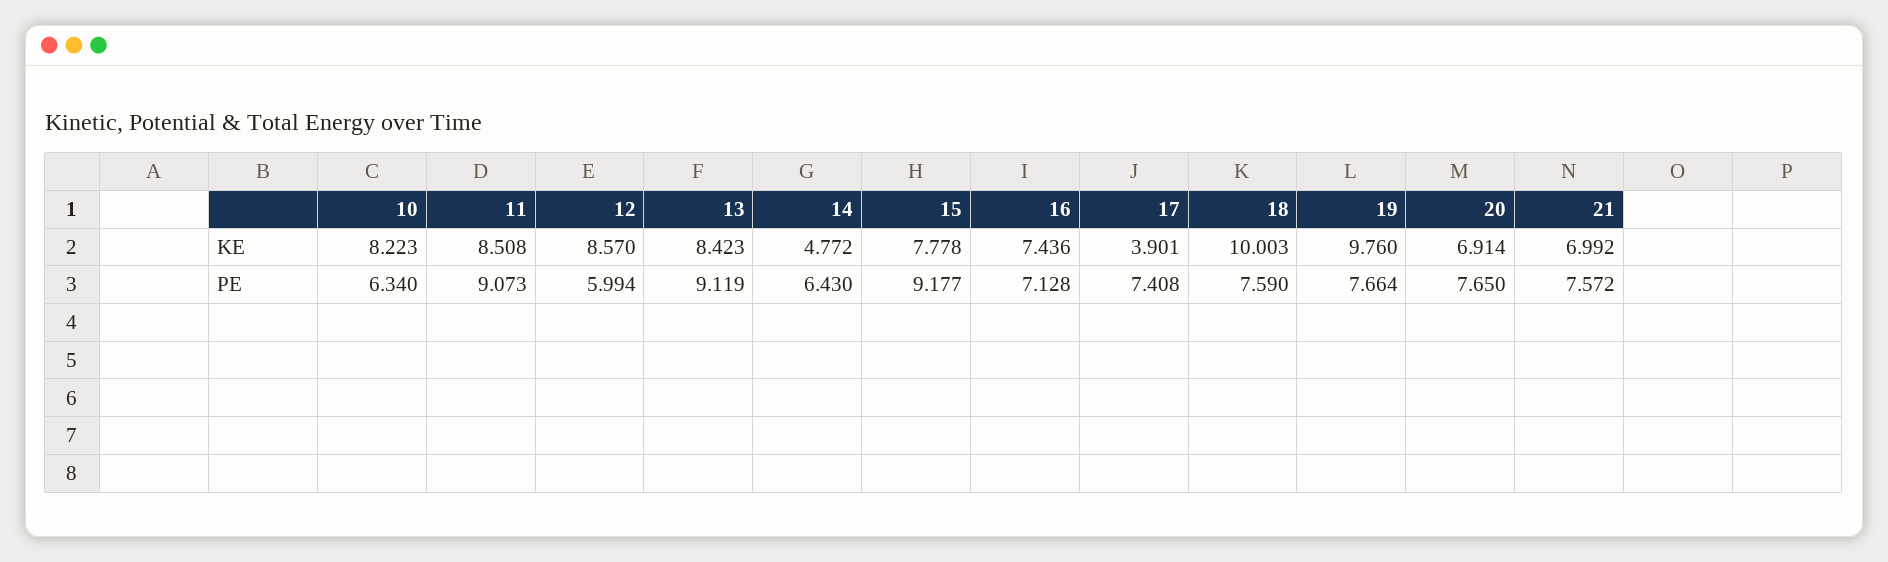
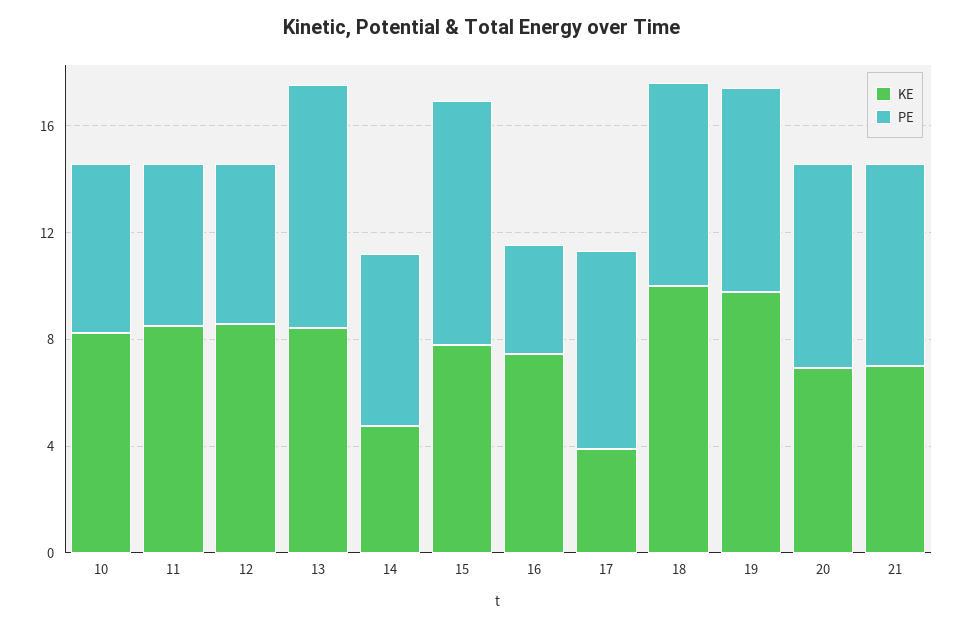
PE, 11: 9.073 -> 6
PE, 16: 7.128 -> 4

